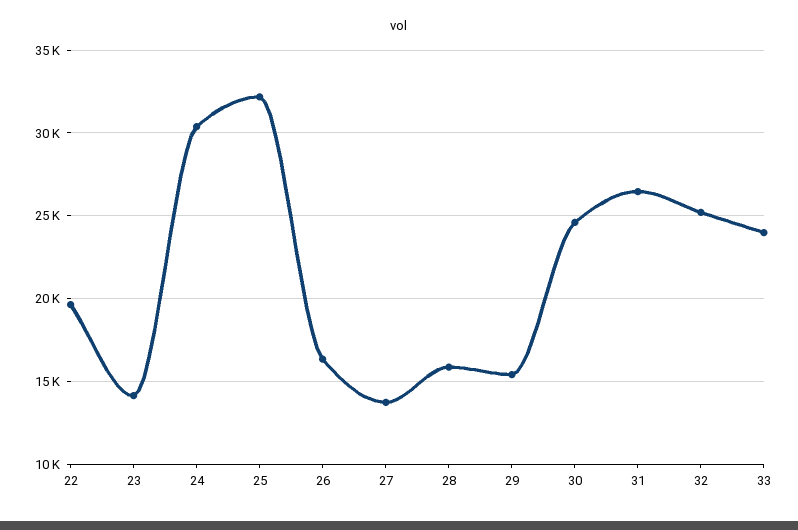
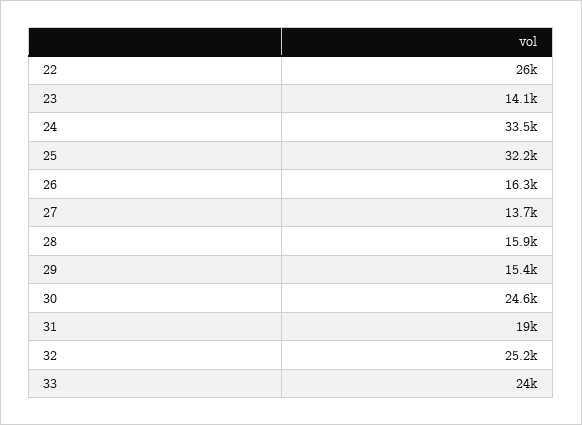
22: 19500 -> 26000
24: 30500 -> 33500
31: 26500 -> 19000

